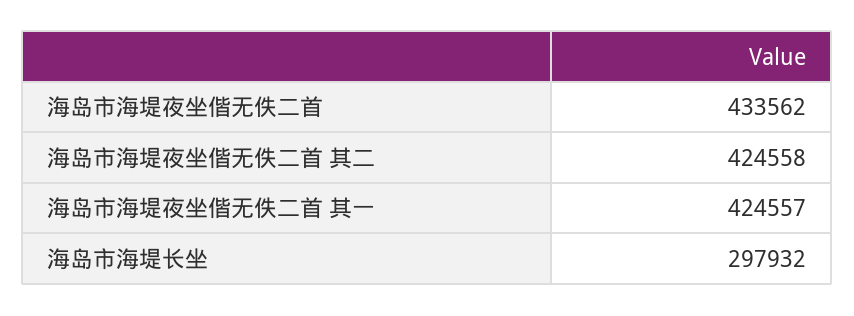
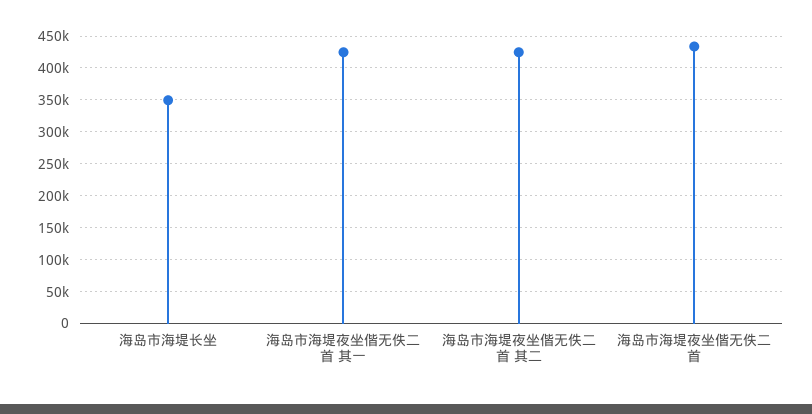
海岛市海堤长坐: 297932 -> 350000

